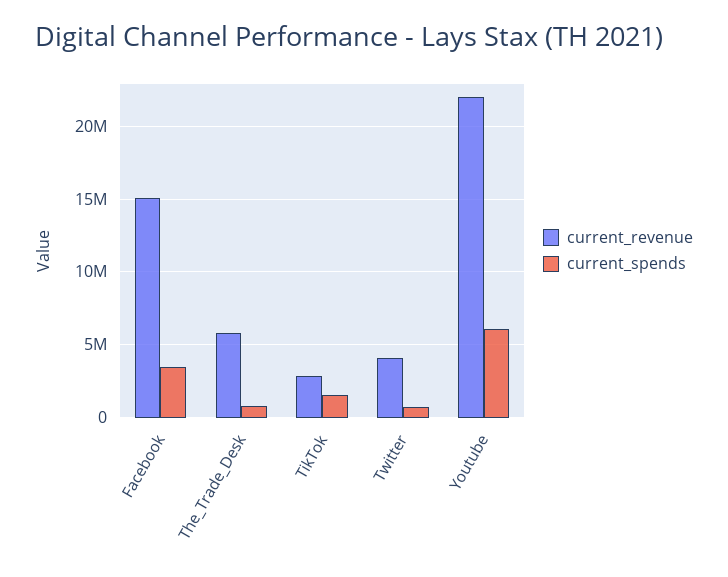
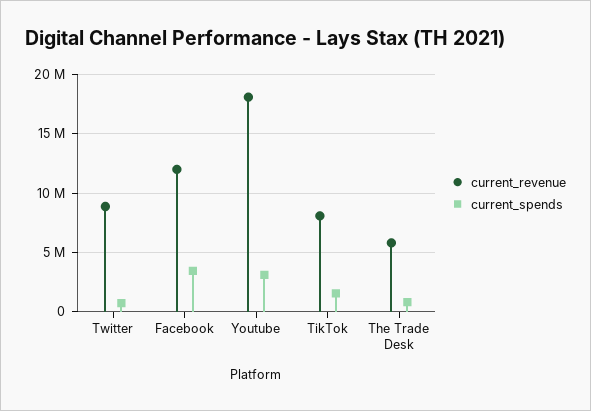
current_revenue, Facebook: 15000000 -> 12000000
current_revenue, TikTok: 3000000 -> 8000000
current_revenue, Twitter: 4000000 -> 9000000
current_revenue, Youtube: 22000000 -> 18000000
current_spends, Youtube: 6000000 -> 3000000

